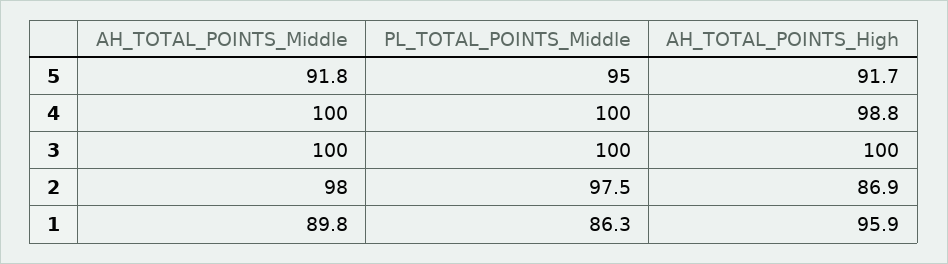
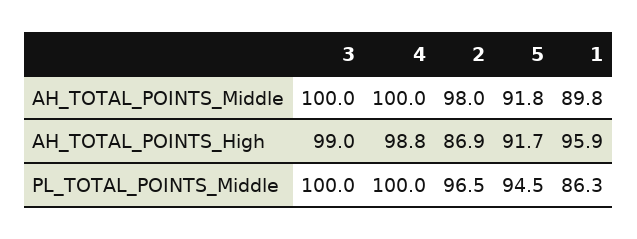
PL_TOTAL_POINTS_Middle, 5: 95 -> 94.5
AH_TOTAL_POINTS_High, 3: 100 -> 99
PL_TOTAL_POINTS_Middle, 2: 97.5 -> 96.5

